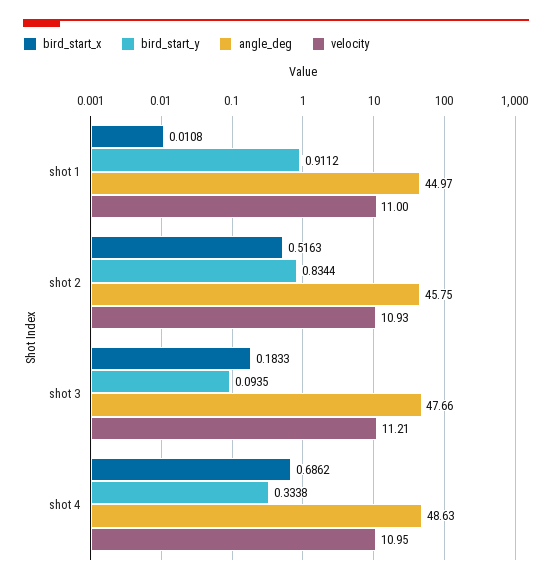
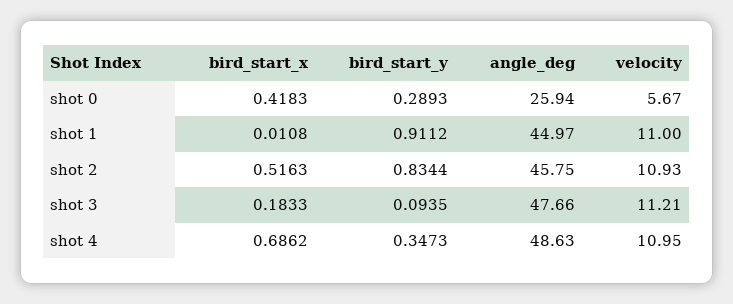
bird_start_y, shot 4: 0.3338 -> 0.3473
bird_start_x, shot 0: none -> 0.4183
bird_start_y, shot 0: none -> 0.2893
angle_deg, shot 0: none -> 25.94
velocity, shot 0: none -> 5.67

